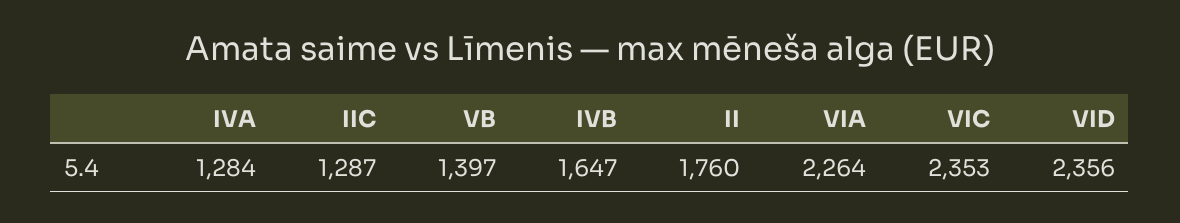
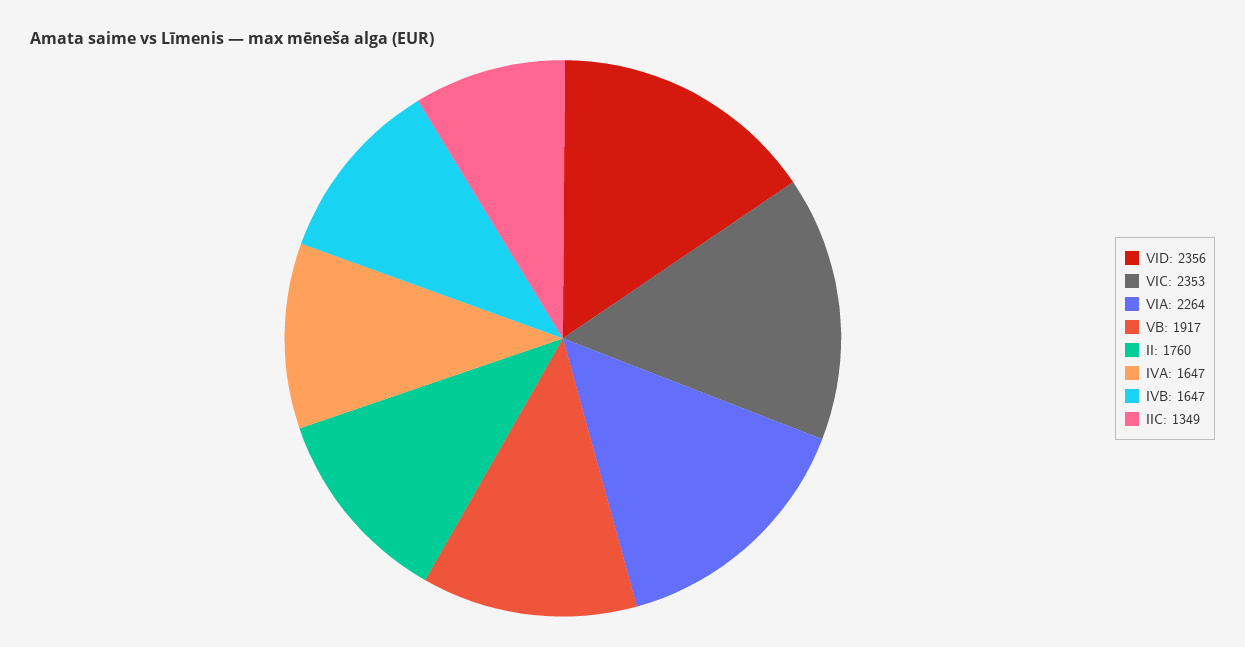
IVA: 1284 -> 1647
IIC: 1287 -> 1349
VB: 1397 -> 1917

